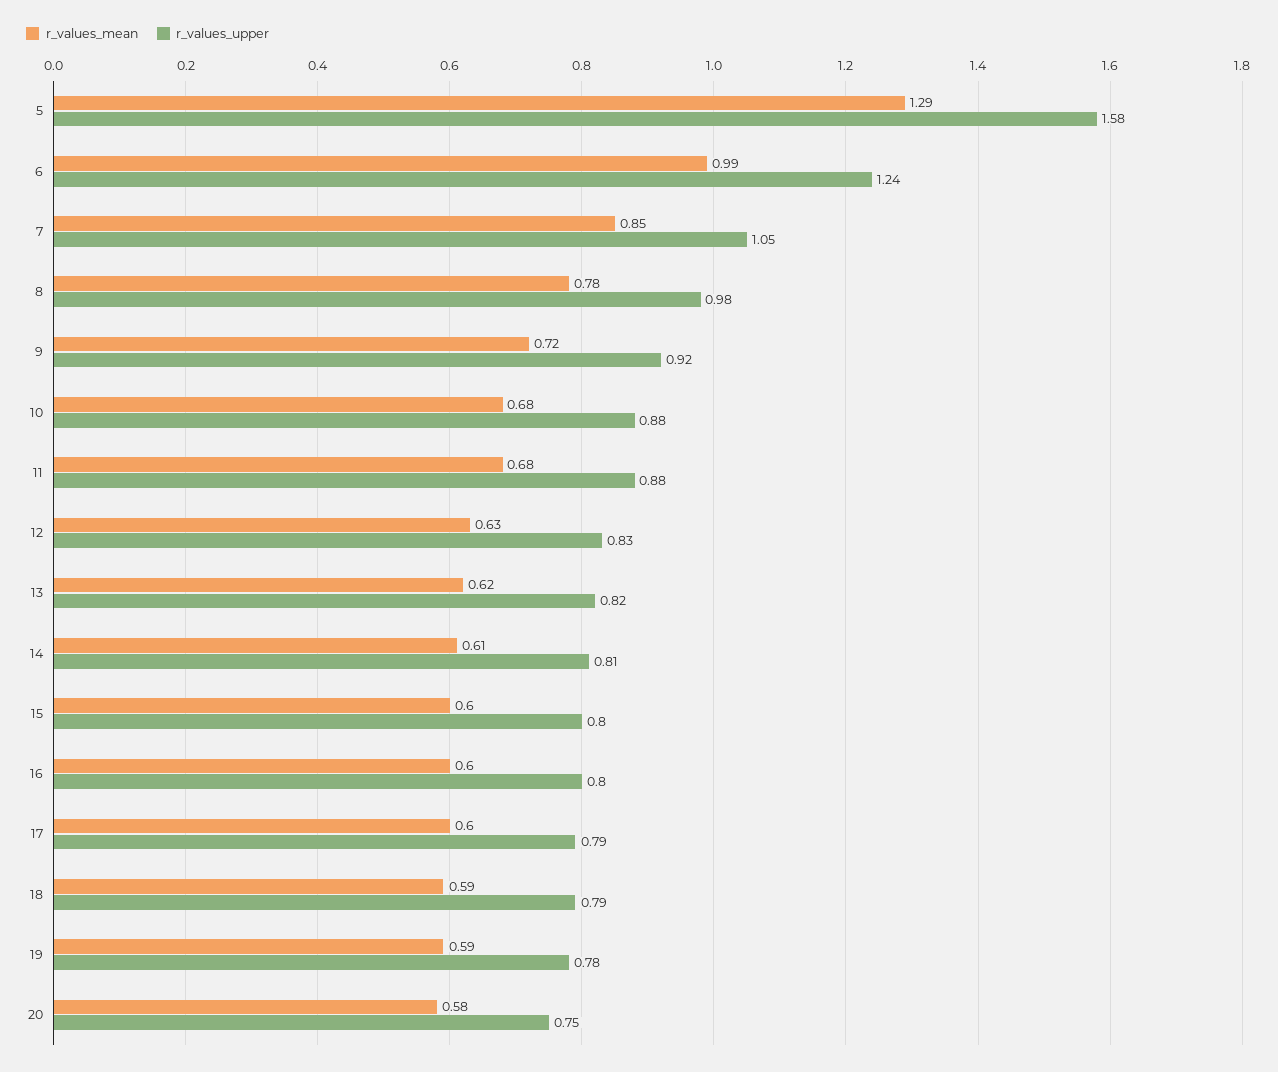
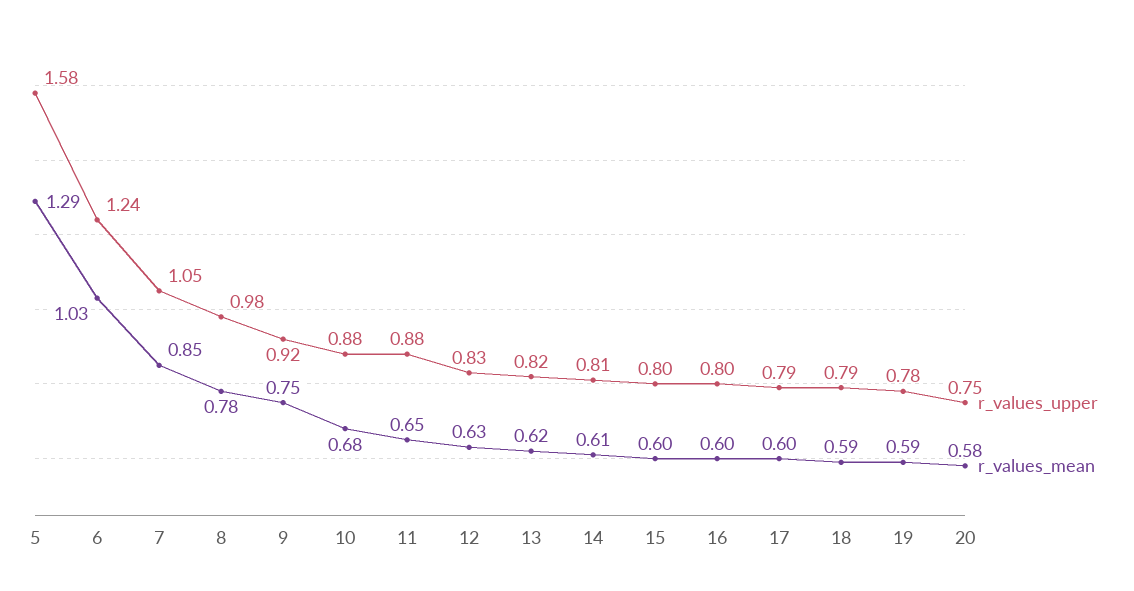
r_values_mean, 6: 0.99 -> 1.03
r_values_mean, 9: 0.72 -> 0.75
r_values_mean, 11: 0.68 -> 0.65

